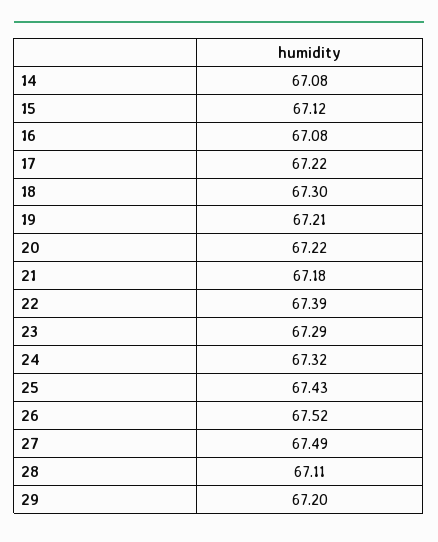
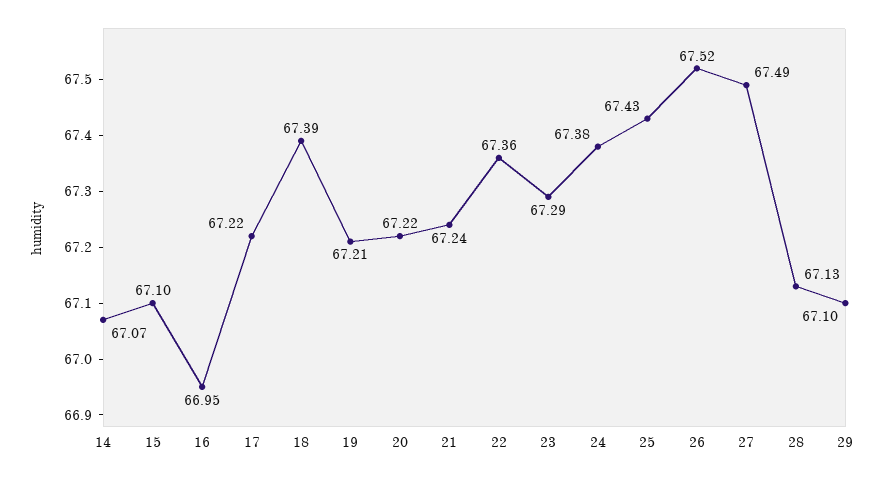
14: 67.08 -> 67.07
15: 67.12 -> 67.1
16: 67.08 -> 66.95
18: 67.3 -> 67.39
21: 67.18 -> 67.24
22: 67.39 -> 67.36
24: 67.32 -> 67.38
28: 67.11 -> 67.13
29: 67.2 -> 67.1

